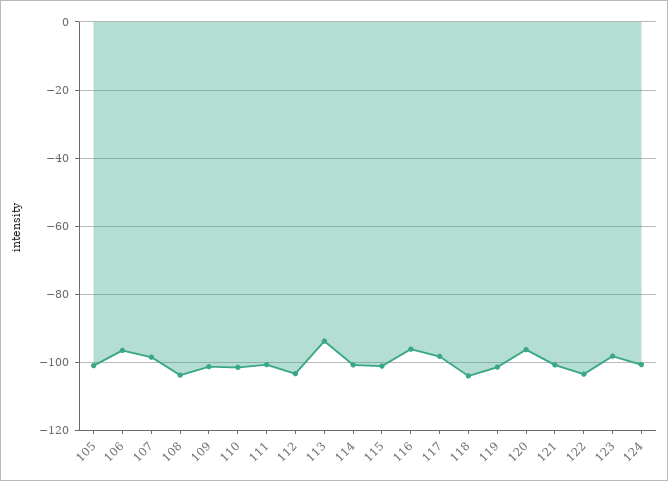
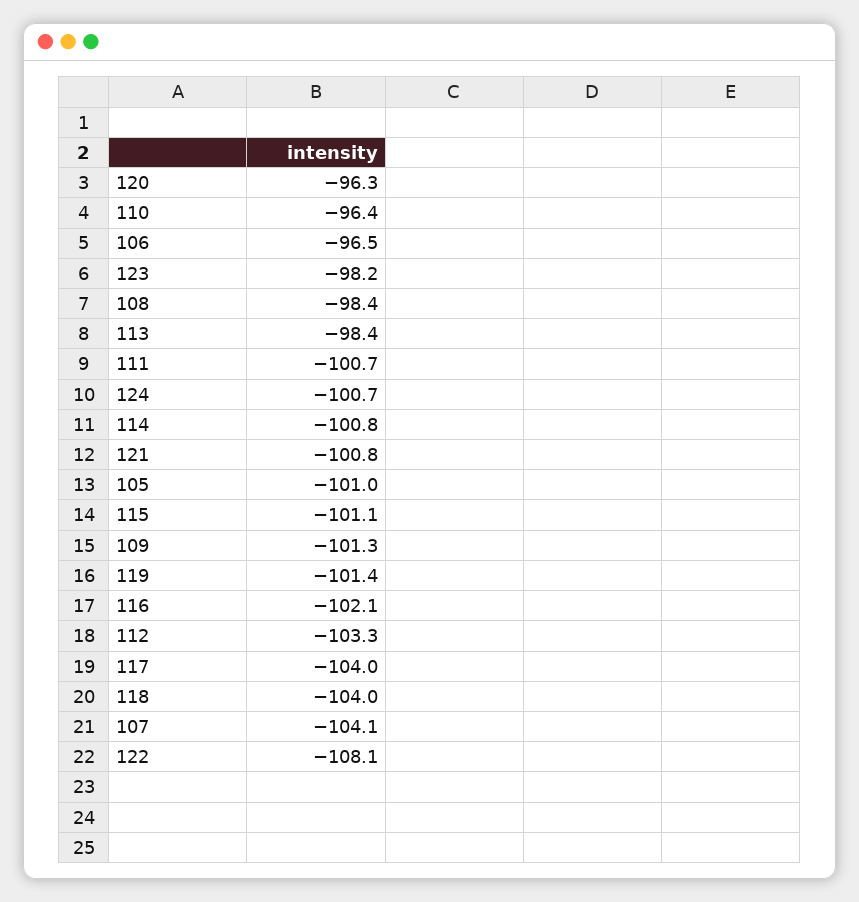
107: -98 -> -104.1
108: -104 -> -98.4
110: -102 -> -96.4
113: -94 -> -98.4
116: -96 -> -102.1
117: -98 -> -104
122: -104 -> -108.1

